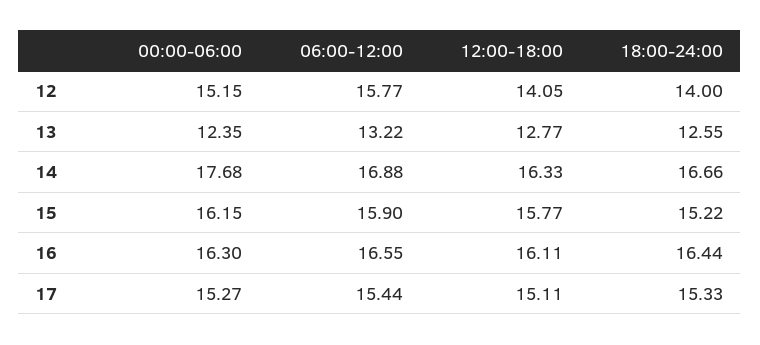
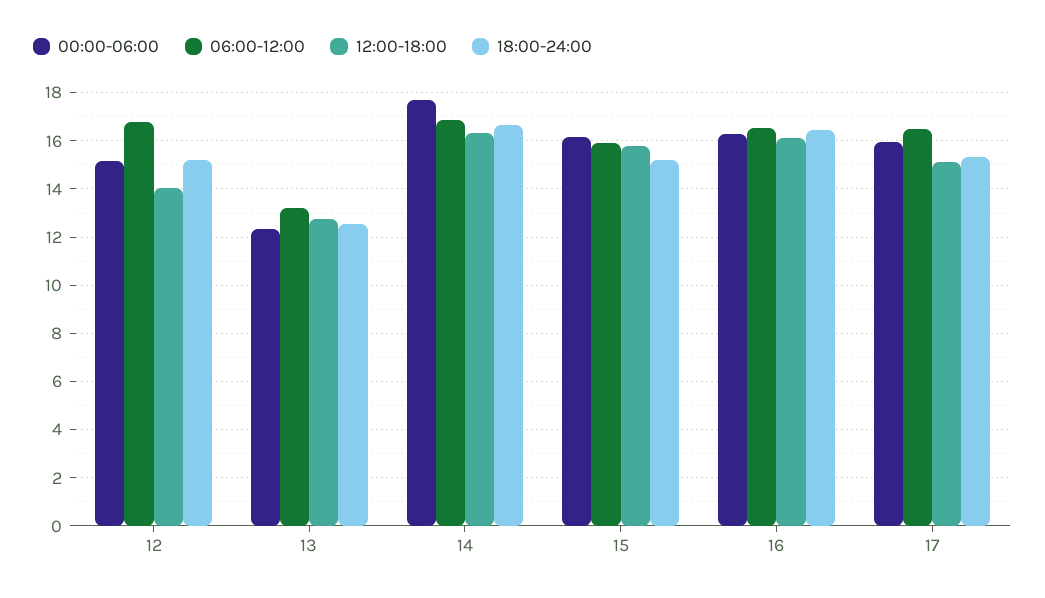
06:00-12:00, 12: 15.77 -> 16.75
18:00-24:00, 12: 14 -> 15.25
00:00-06:00, 17: 15.27 -> 16
06:00-12:00, 17: 15.44 -> 16.5

